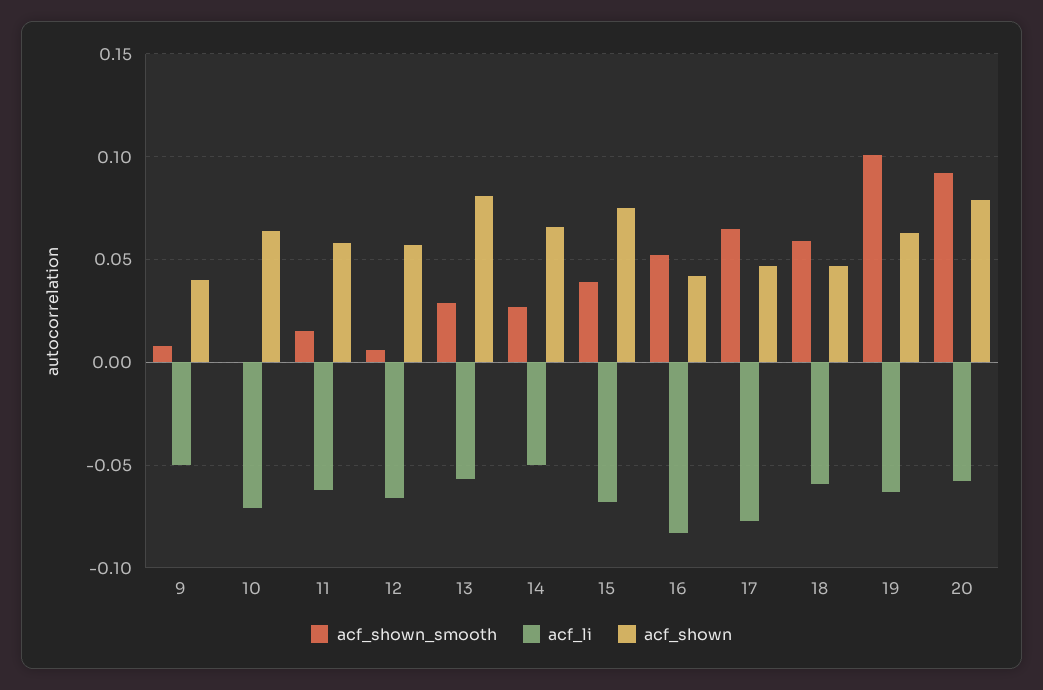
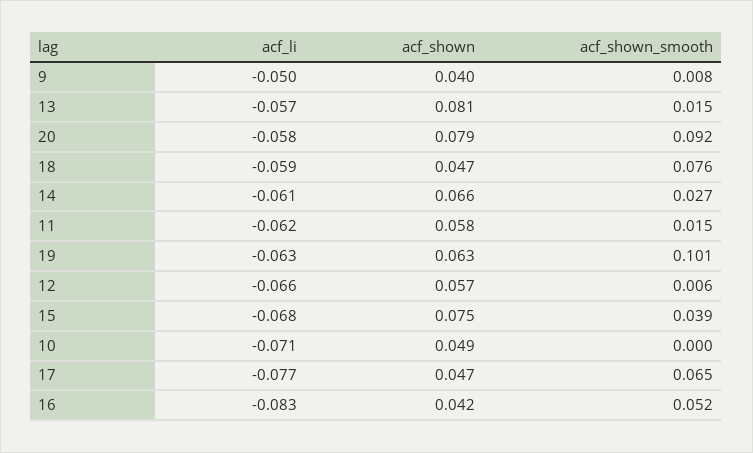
acf_shown, 10: 0.065 -> 0.049
acf_shown_smooth, 13: 0.03 -> 0.015
acf_li, 14: -0.05 -> -0.061
acf_shown_smooth, 18: 0.06 -> 0.076

